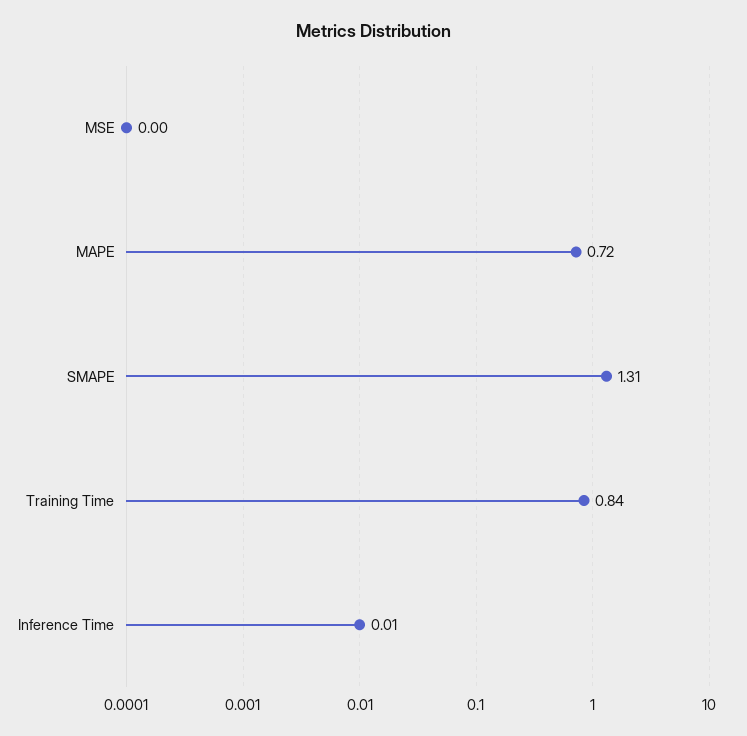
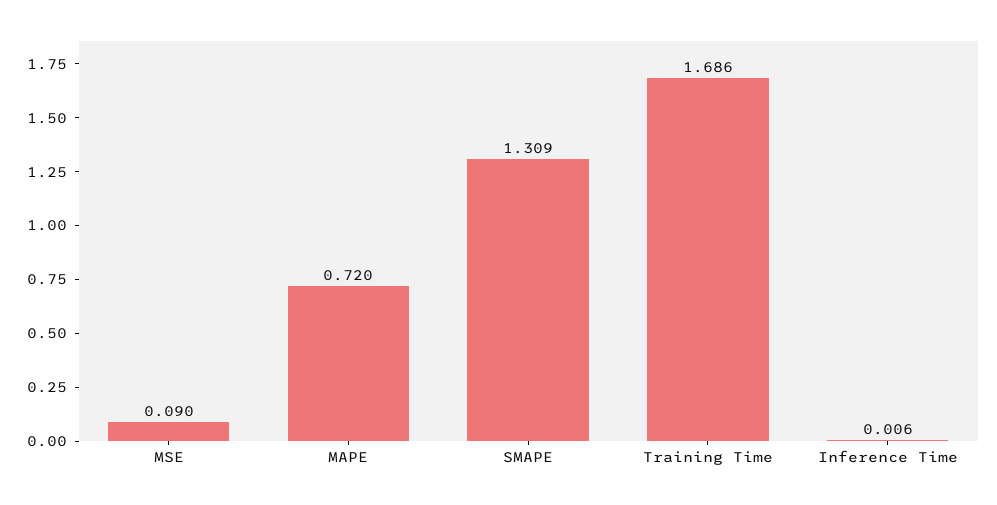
MSE: 0 -> 0.09
Training Time: 0.84 -> 1.686

